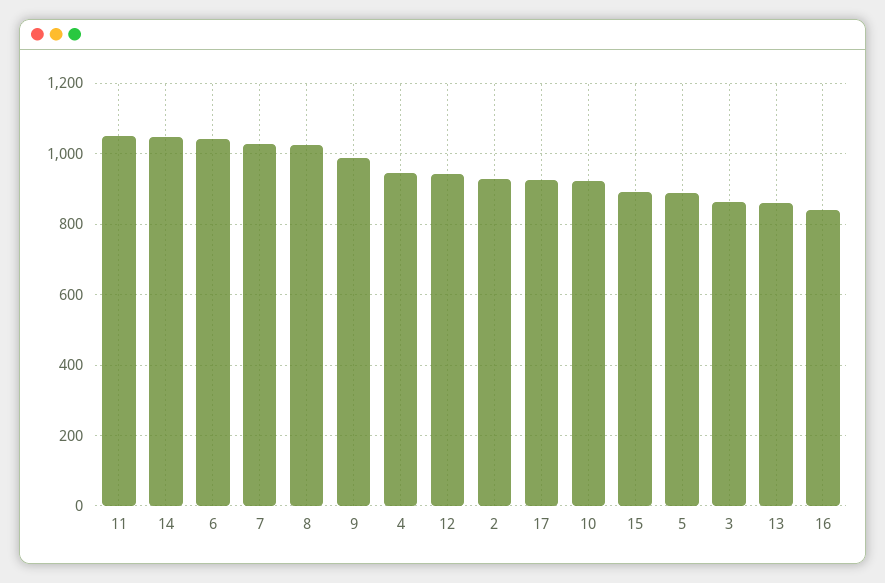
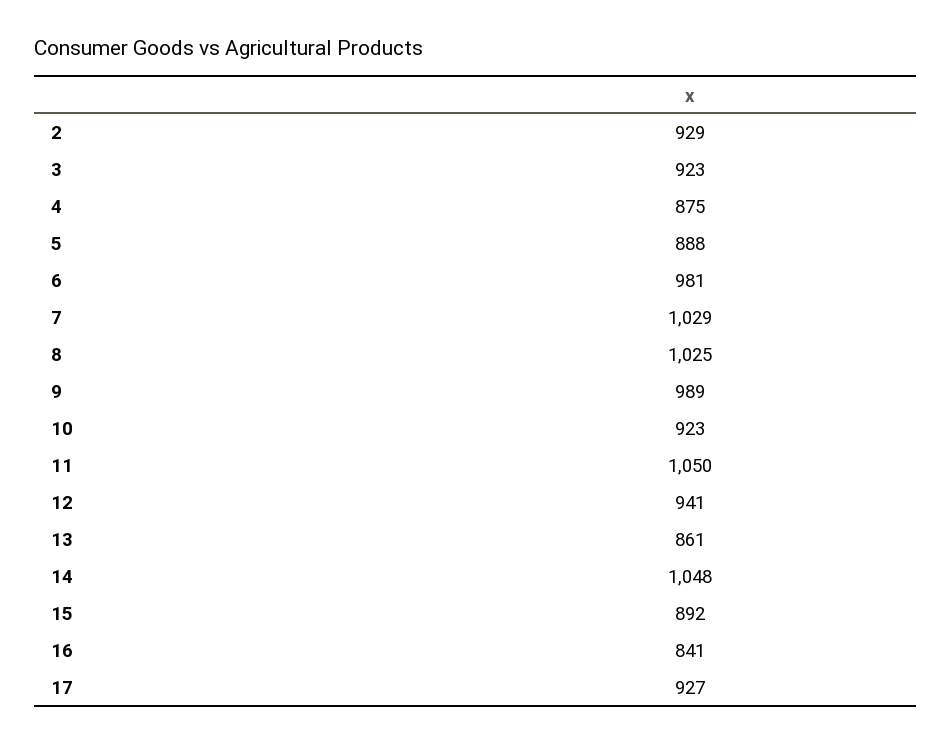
6: 1040 -> 981
4: 940 -> 875
3: 860 -> 923

